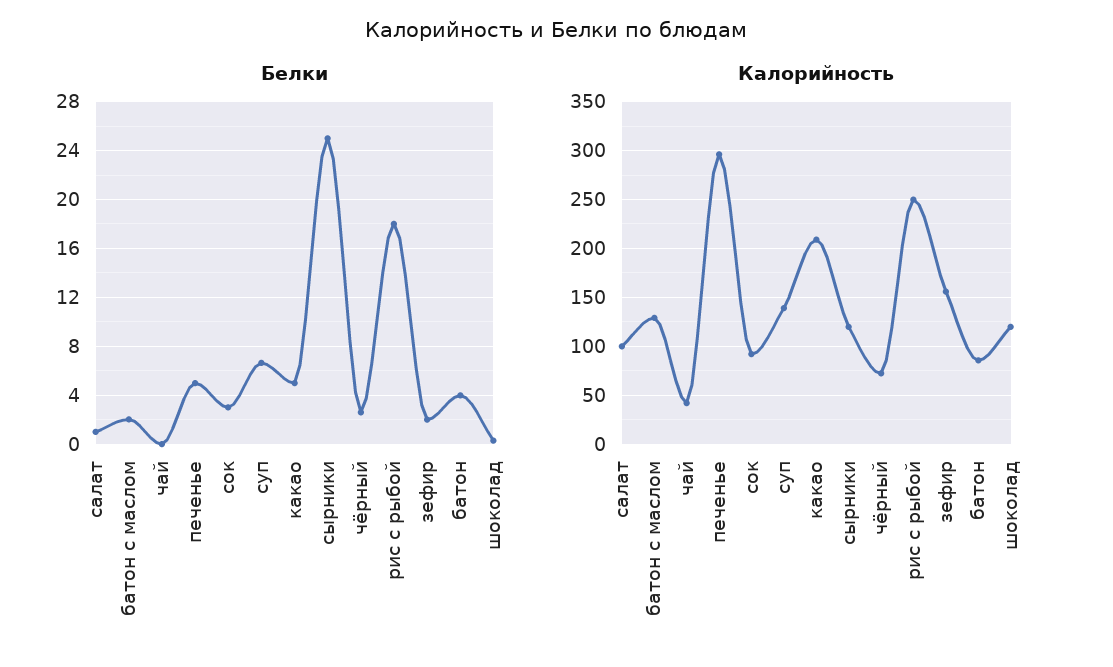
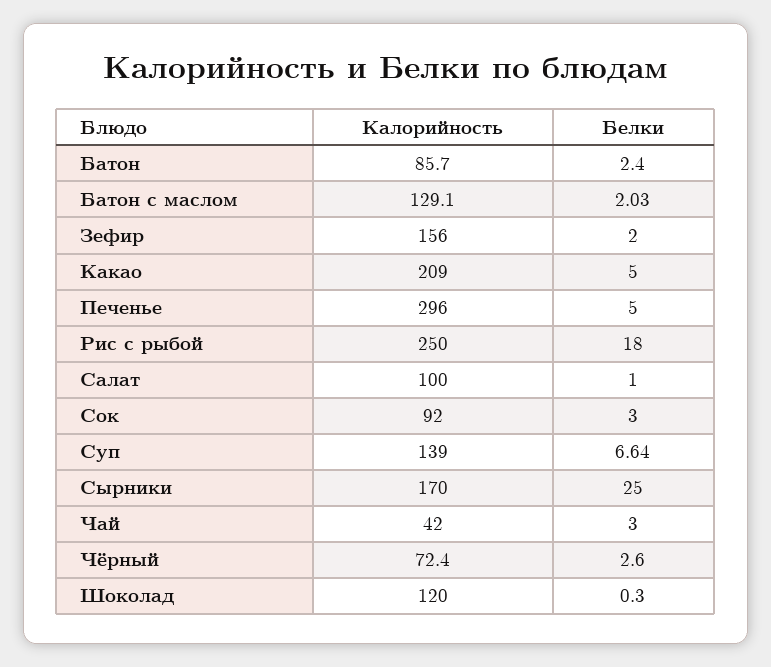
Белки, чай: 0 -> 3
Белки, батон: 4 -> 2.4
Калорийность, сырники: 120 -> 170

